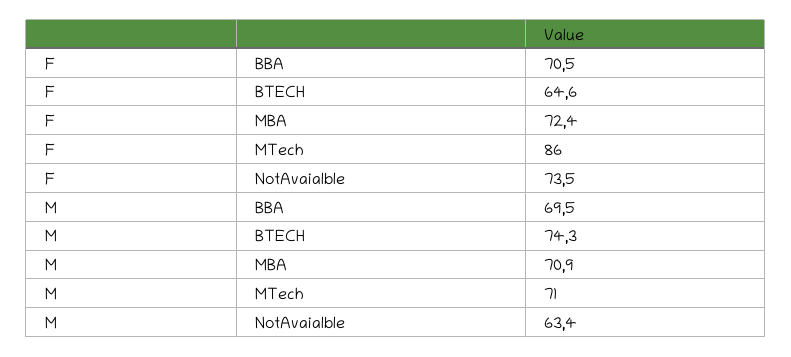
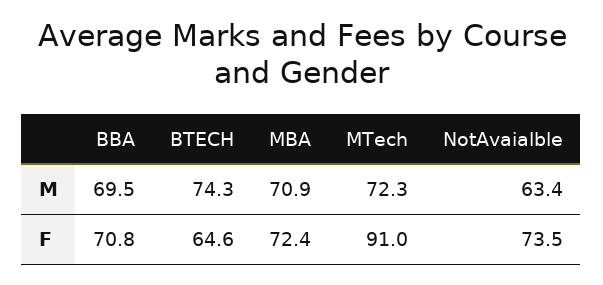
F, BBA: 70.5 -> 70.8
F, MTech: 86 -> 91
M, MTech: 71 -> 72.3

